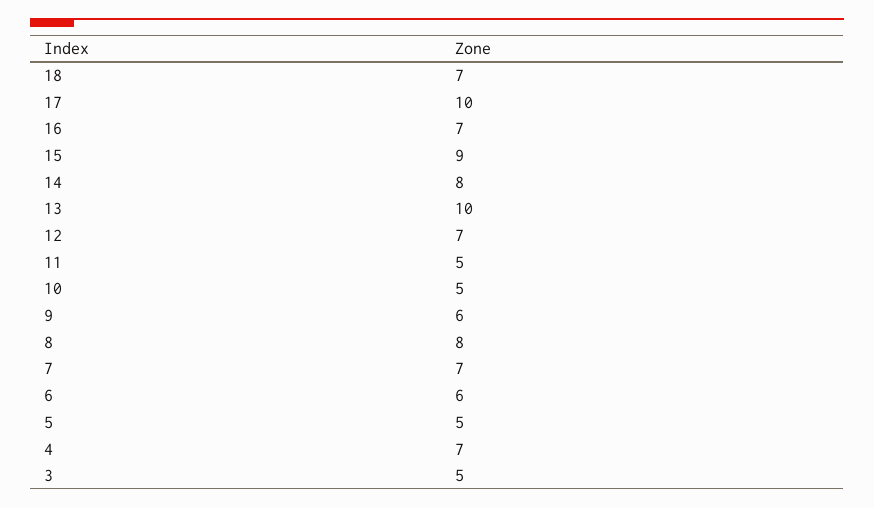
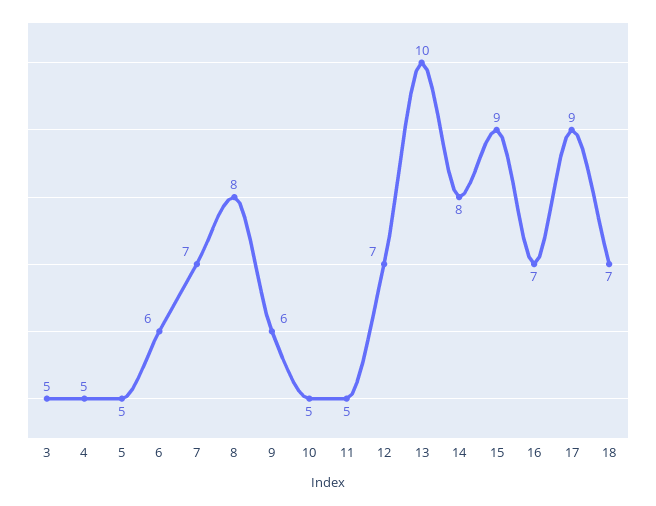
17: 10 -> 9
4: 7 -> 5

